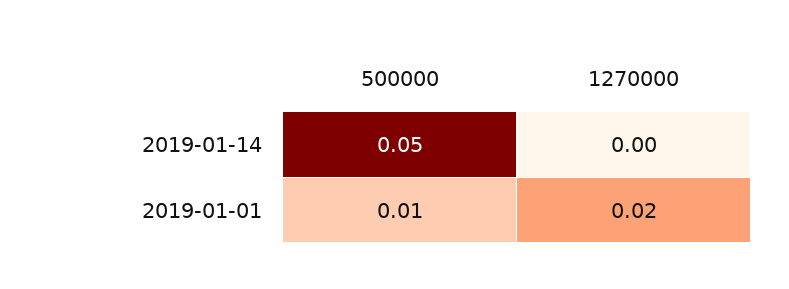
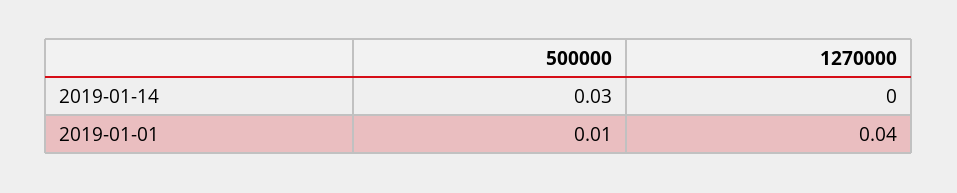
500000, 2019-01-14: 0.05 -> 0.03
1270000, 2019-01-01: 0.02 -> 0.04

